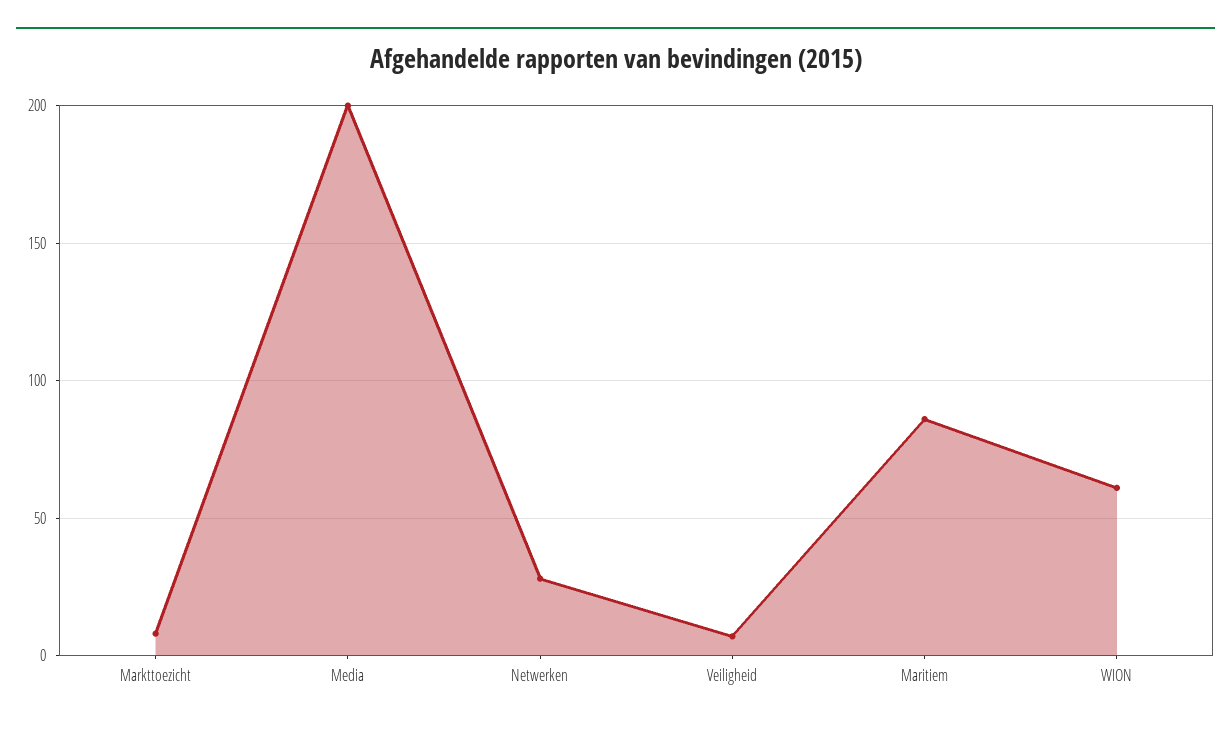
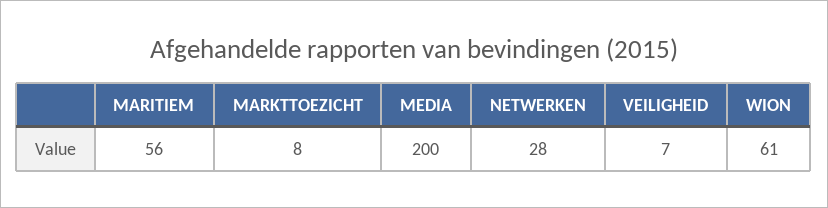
Maritiem: 85 -> 56

